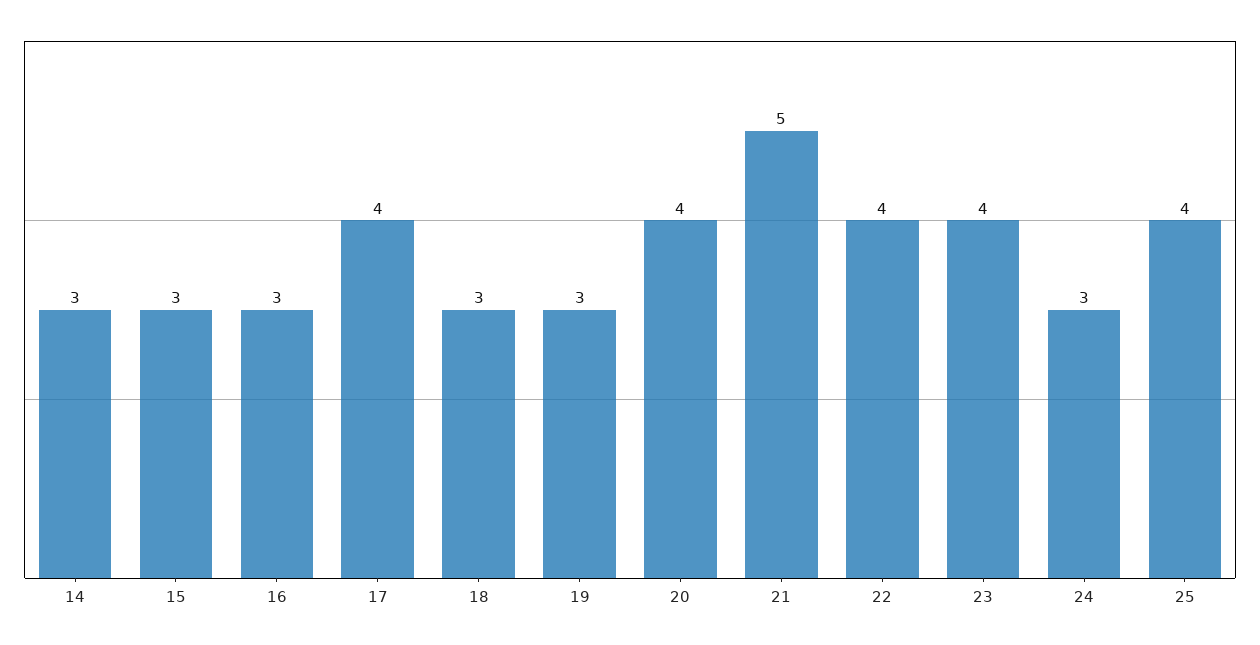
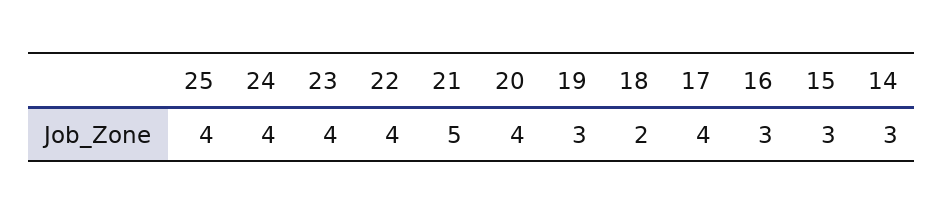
18: 3 -> 2
24: 3 -> 4

